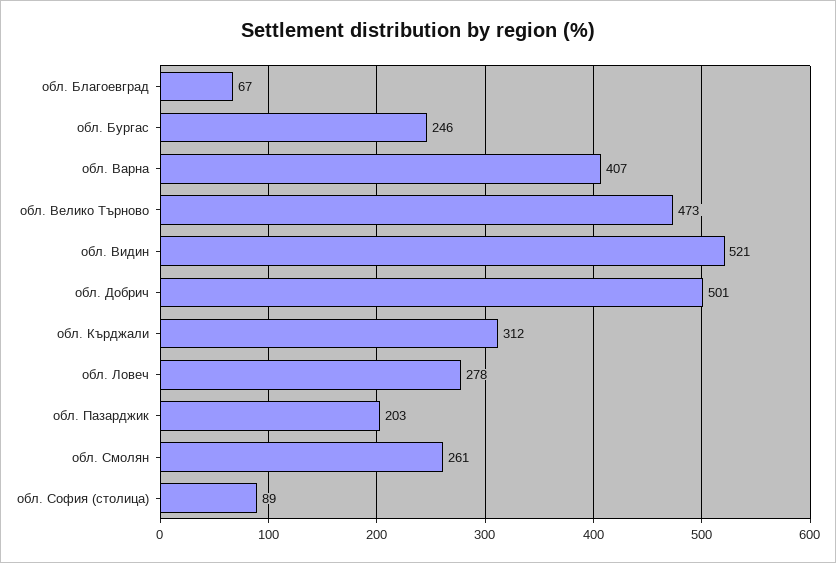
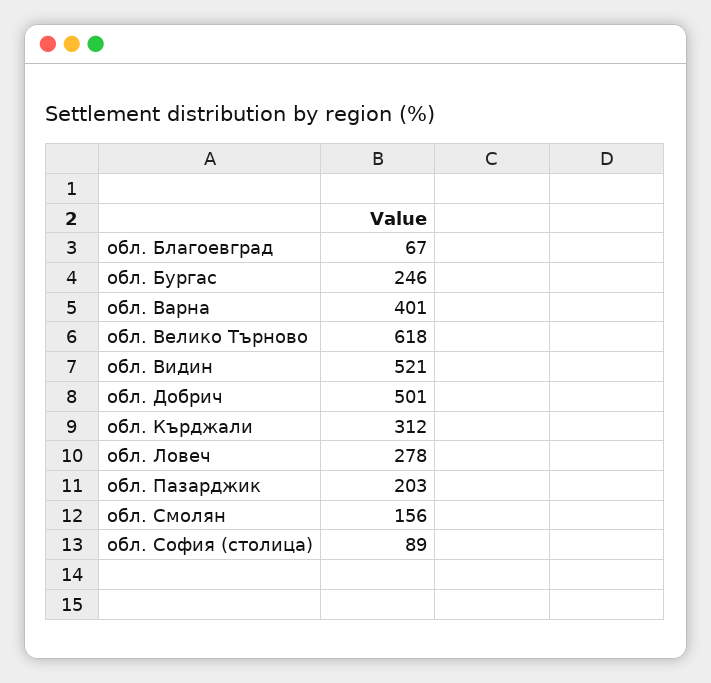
обл. Варна: 407 -> 401
обл. Велико Търново: 473 -> 618
обл. Смолян: 261 -> 156

